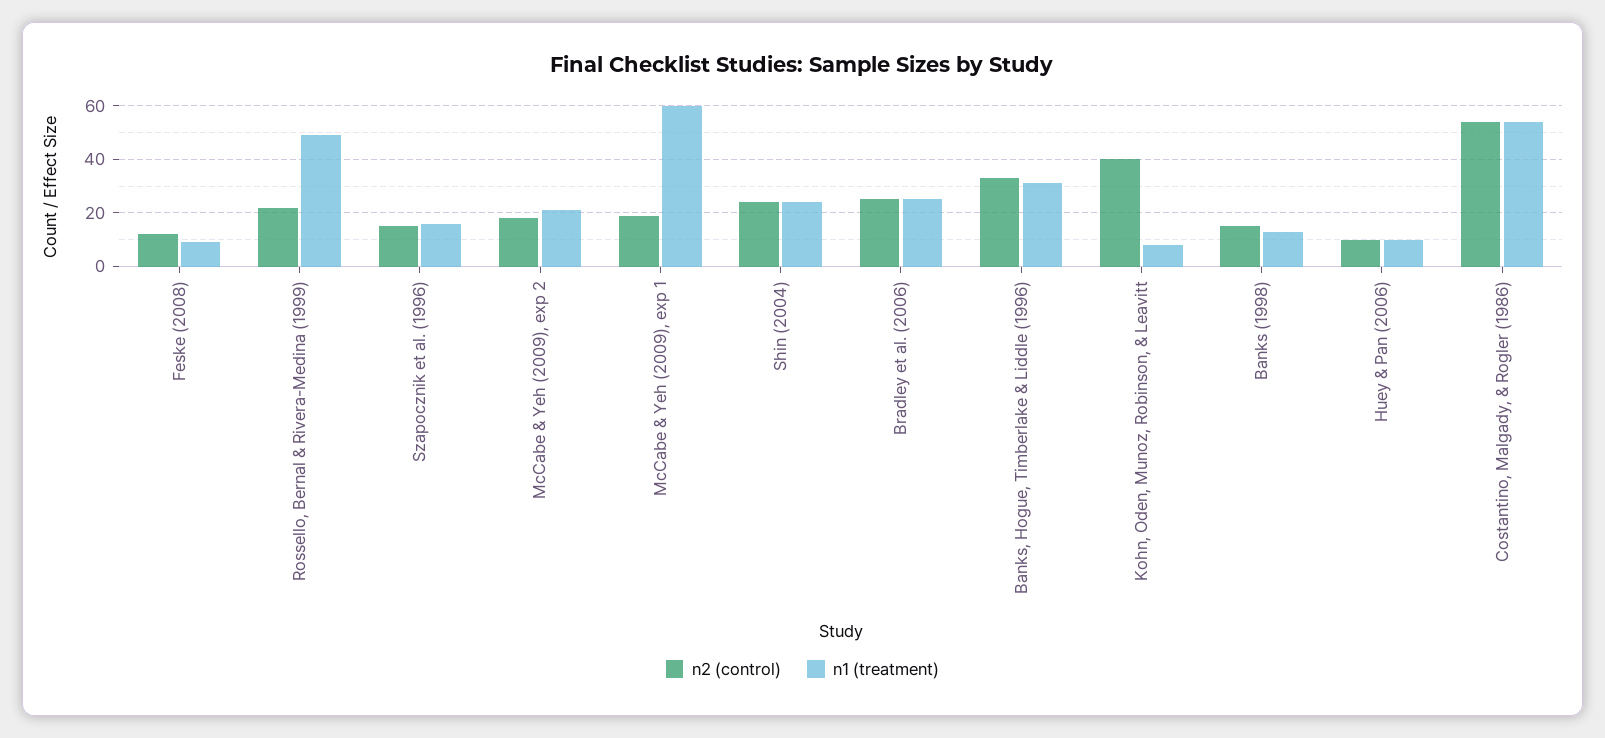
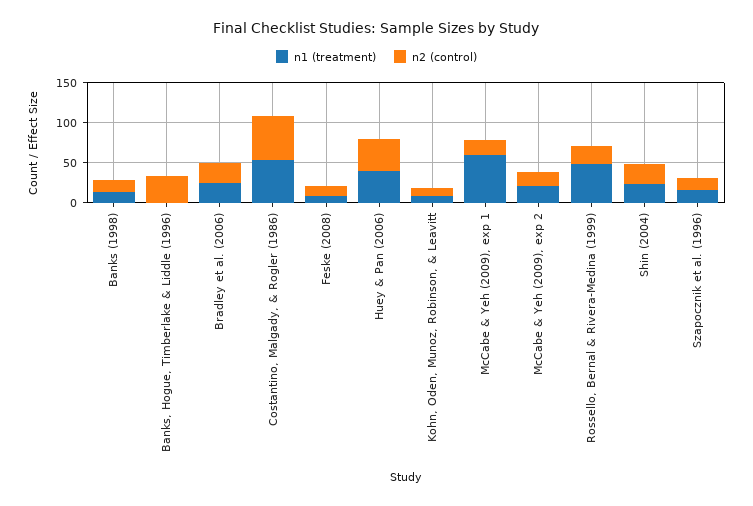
n1 (treatment), Banks, Hogue, Timberlake & Liddle (1996): 30 -> 0
n2 (control), Kohn, Oden, Munoz, Robinson, & Leavitt: 40 -> 10
n2 (control), Huey & Pan (2006): 10 -> 40
n1 (treatment), Huey & Pan (2006): 10 -> 40

